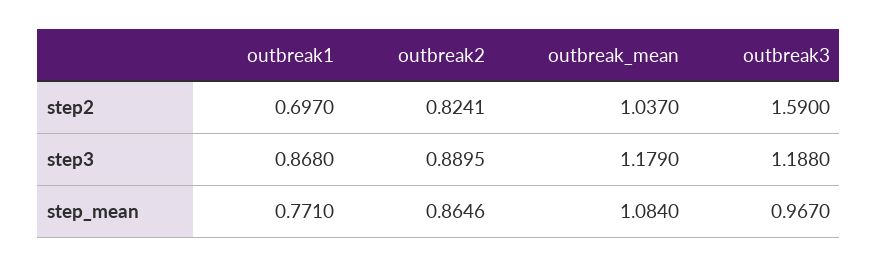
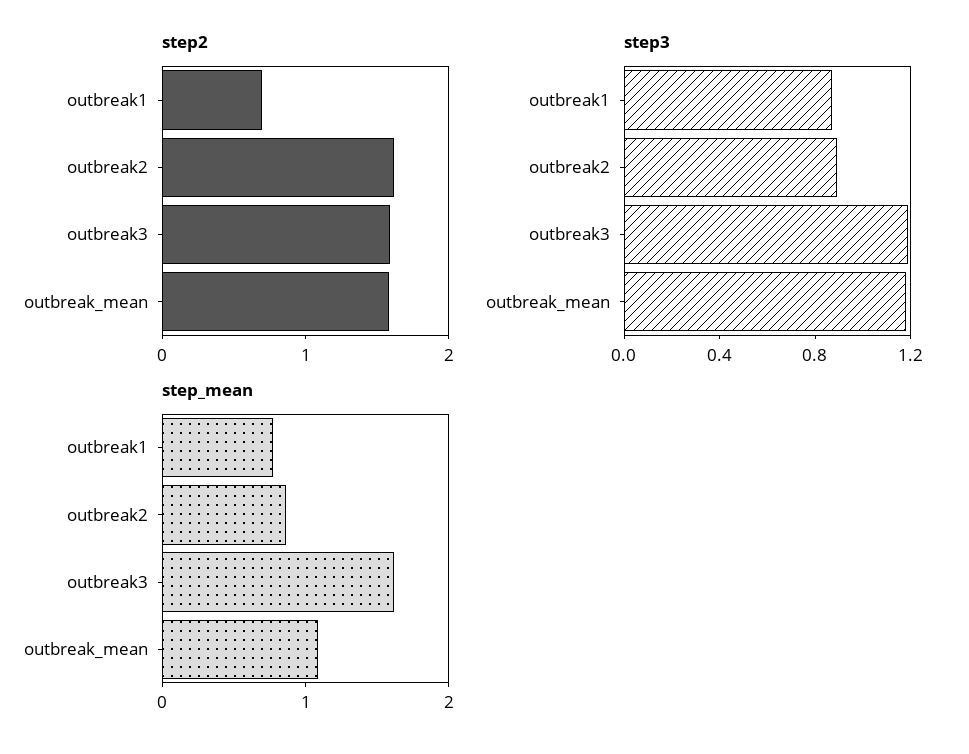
step2, outbreak2: 0.8241 -> 1.6
step2, outbreak_mean: 1.037 -> 1.6
step_mean, outbreak3: 0.967 -> 1.6

